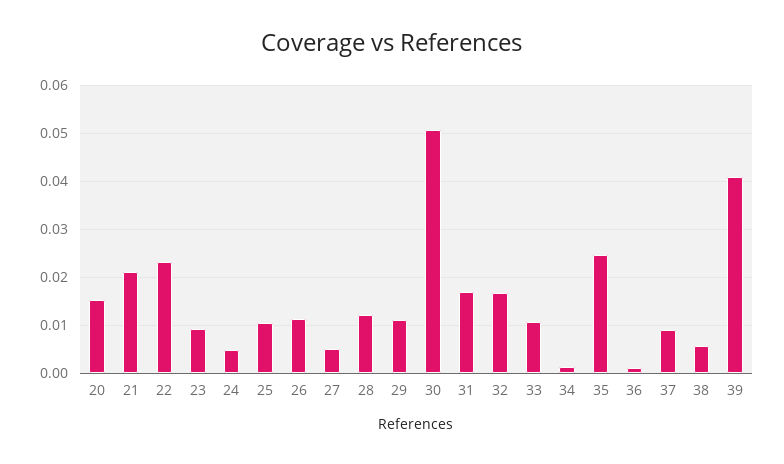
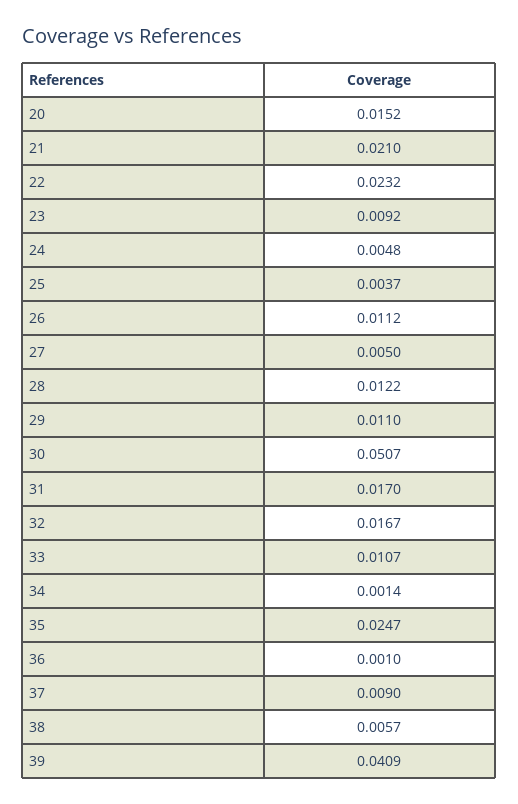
25: 0.01 -> 0.0037

